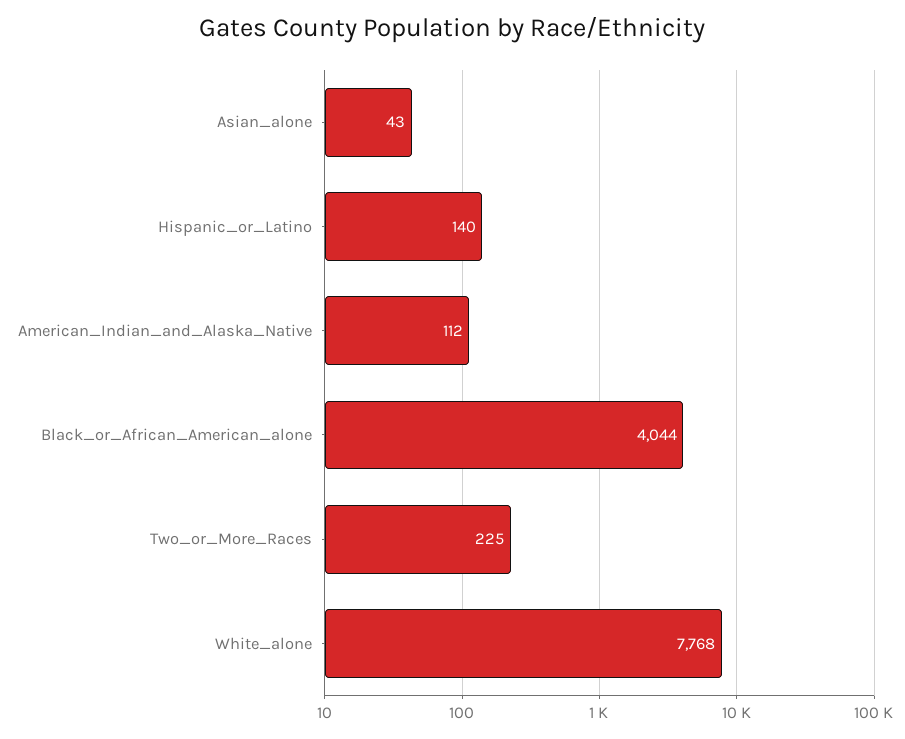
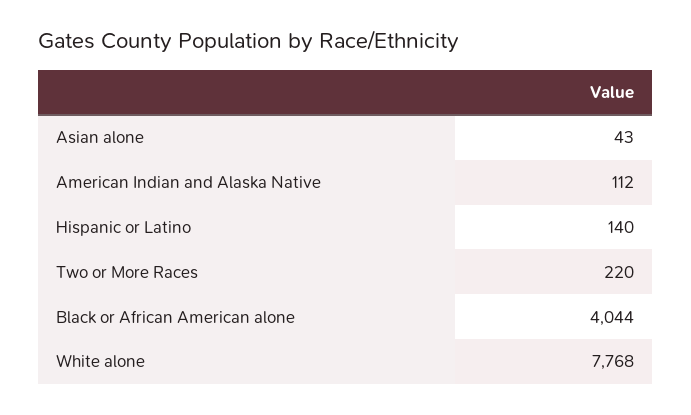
Two_or_More_Races: 225 -> 220

